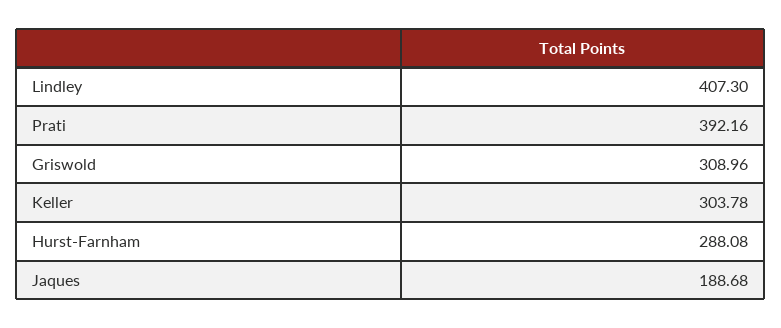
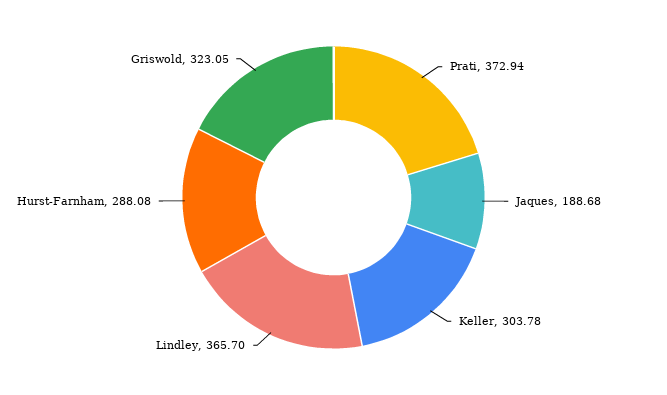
Lindley: 407.3 -> 365.7
Prati: 392.16 -> 372.94
Griswold: 308.96 -> 323.05

